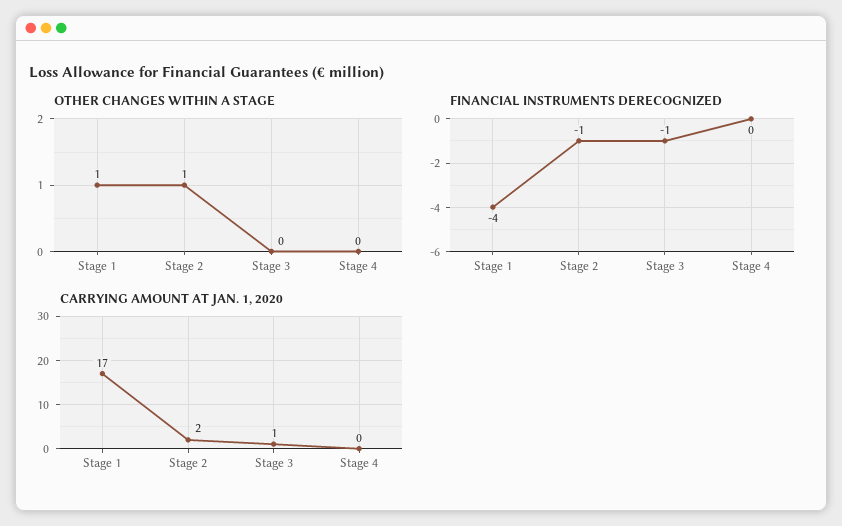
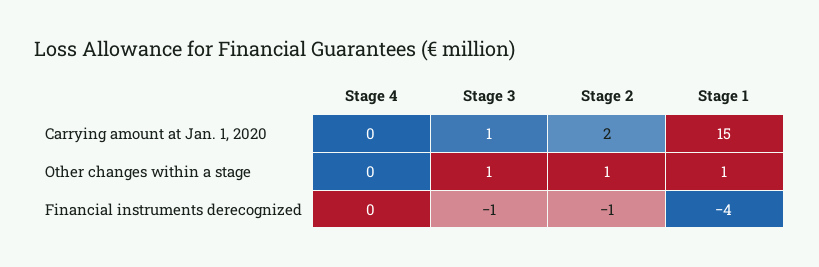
OTHER CHANGES WITHIN A STAGE, Stage 3: 0 -> 1
CARRYING AMOUNT AT JAN. 1, 2020, Stage 1: 17 -> 15

